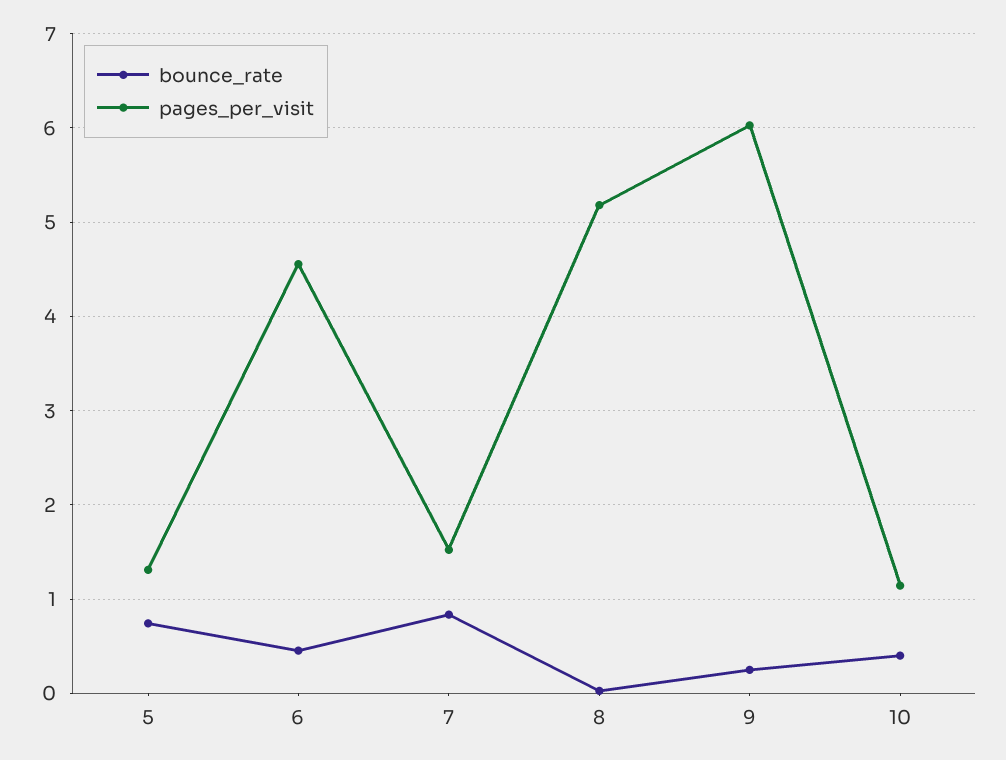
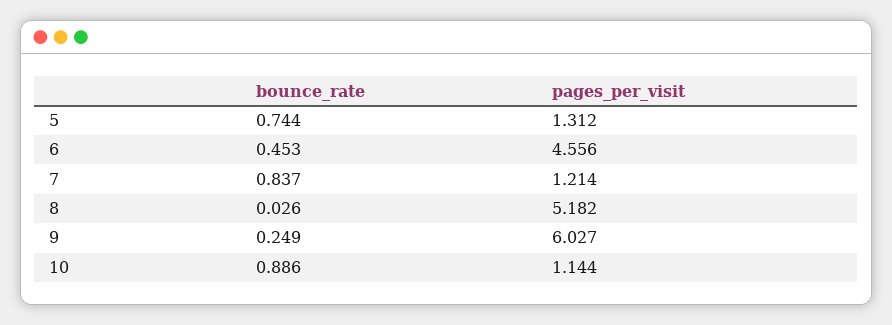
pages_per_visit, 7: 1.5 -> 1.214
bounce_rate, 10: 0.4 -> 0.886

